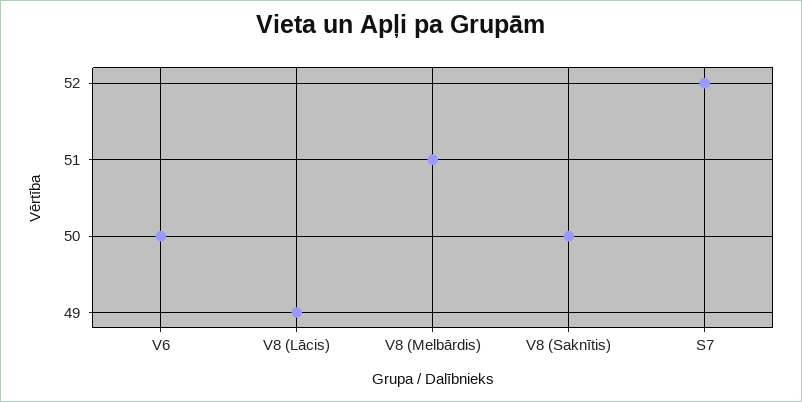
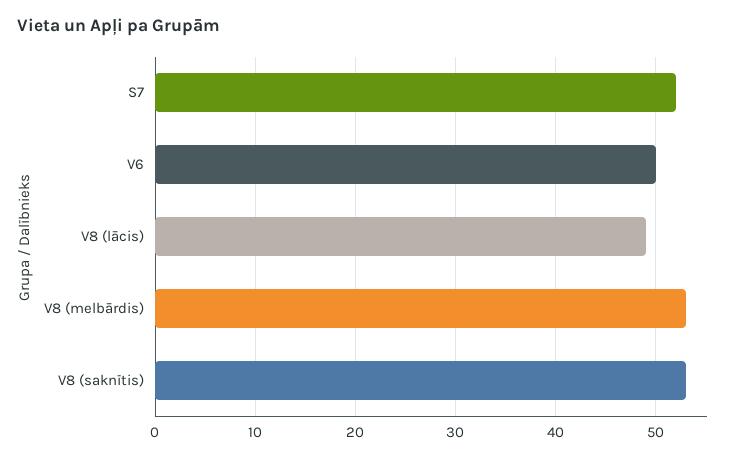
V8 (Melbārdis): 51 -> 53
V8 (Saknītis): 50 -> 53

